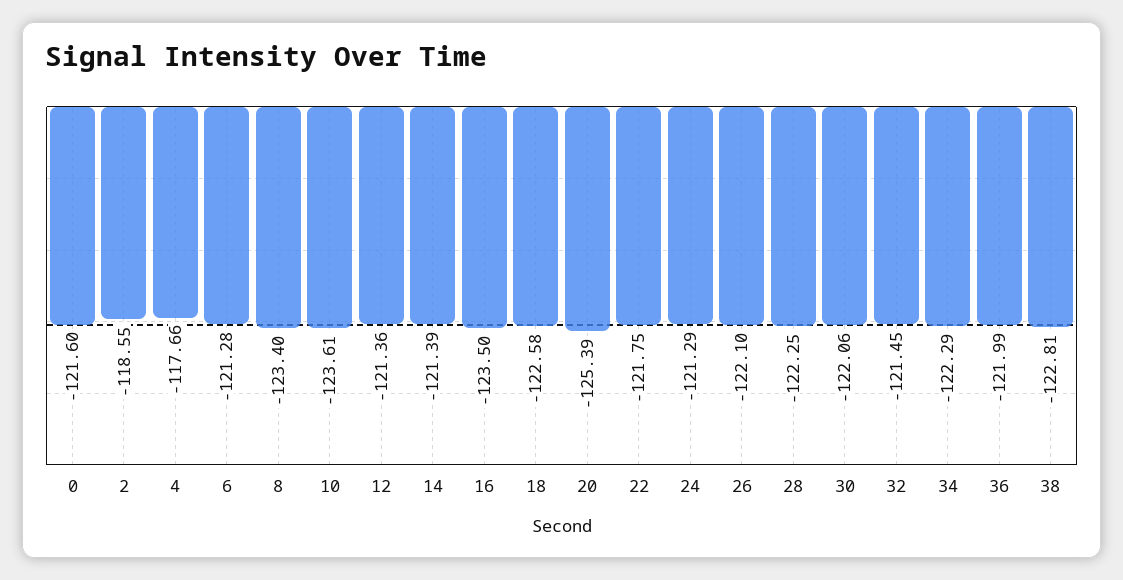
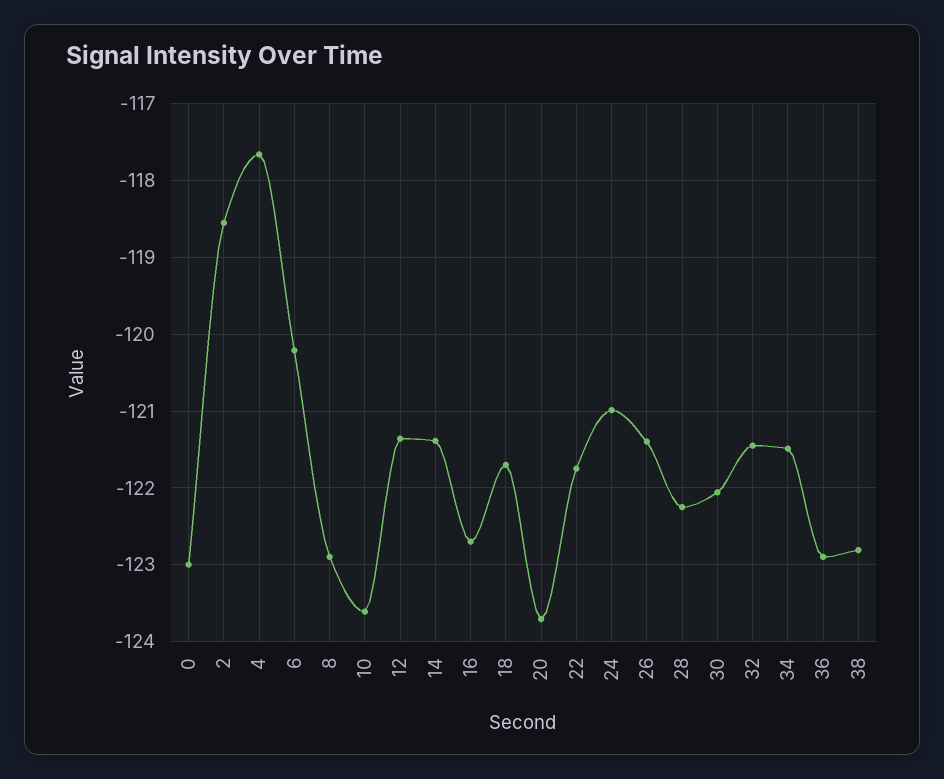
0: -121.6 -> -123
6: -121.28 -> -120.2
8: -123.4 -> -122.9
16: -123.5 -> -122.7
18: -122.58 -> -121.7
20: -125.39 -> -123.7
24: -121.29 -> -121
26: -122.1 -> -121.4
34: -122.29 -> -121.5
36: -121.99 -> -122.9

